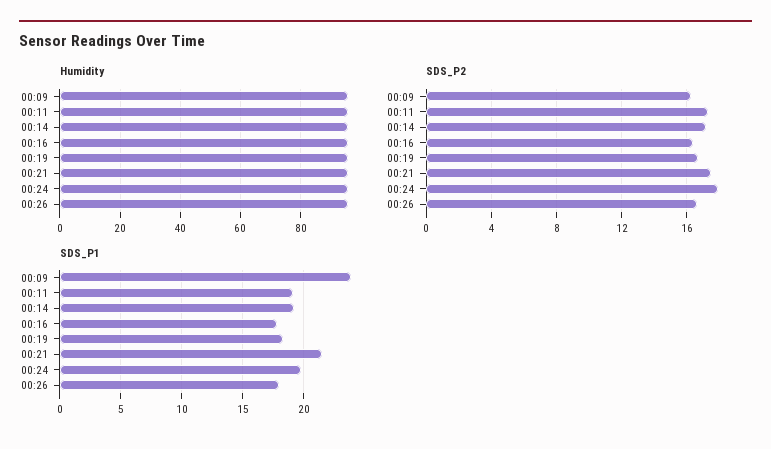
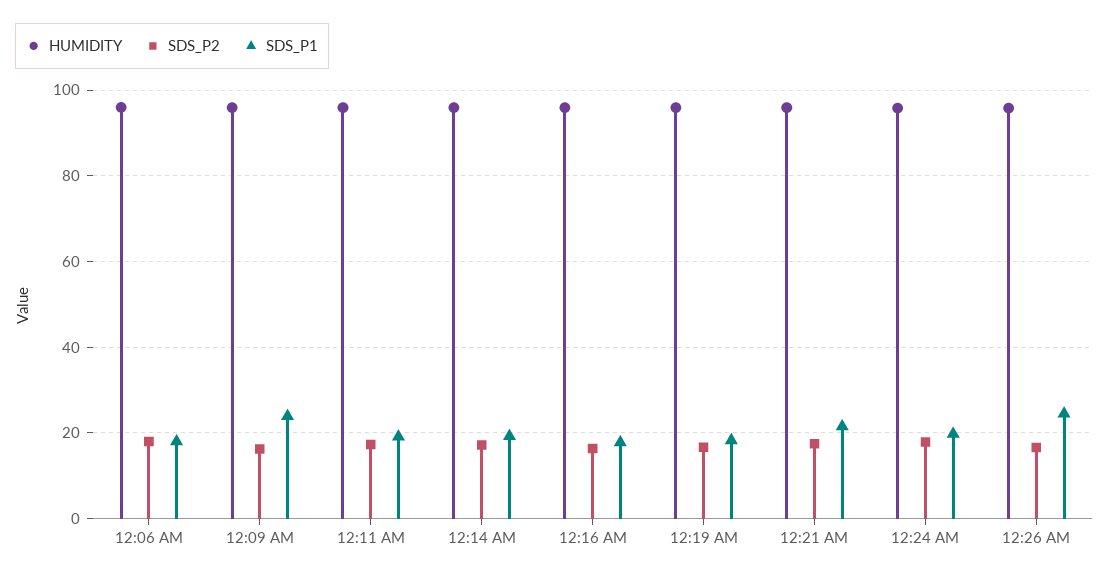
SDS_P1, 00:26: 18 -> 24
Humidity, 12:06 AM: none -> 96
SDS_P2, 12:06 AM: none -> 18
SDS_P1, 12:06 AM: none -> 18

